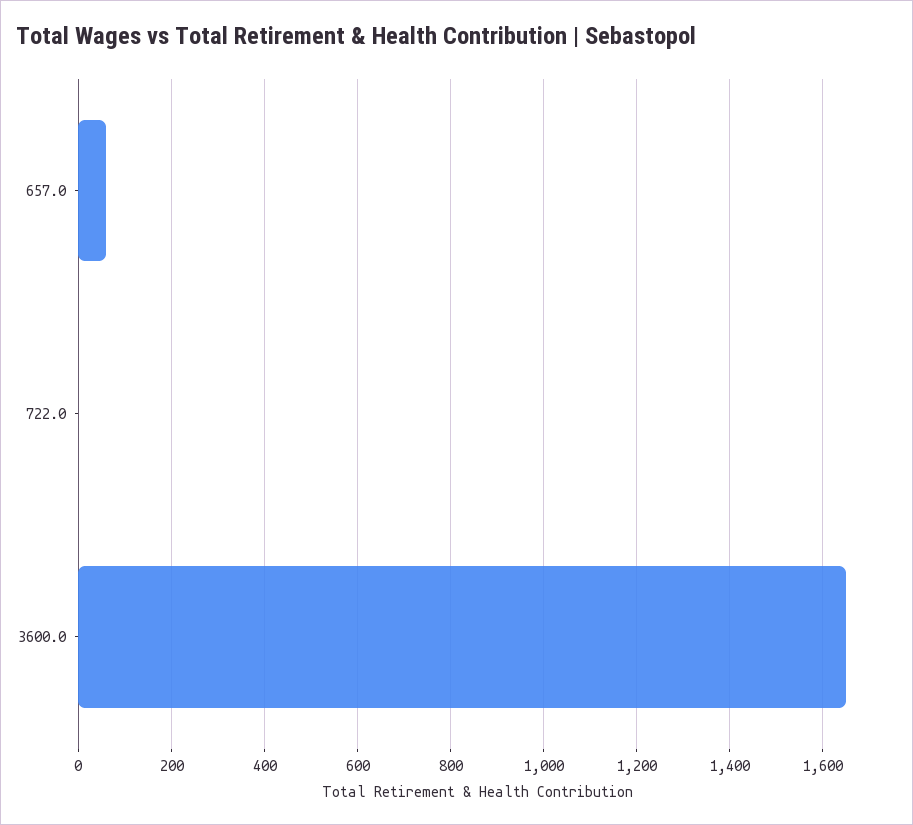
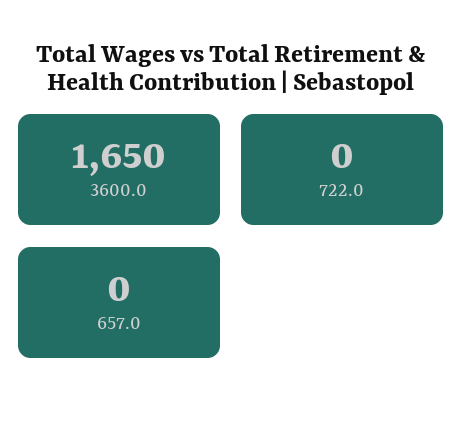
657.0: 60 -> 0

